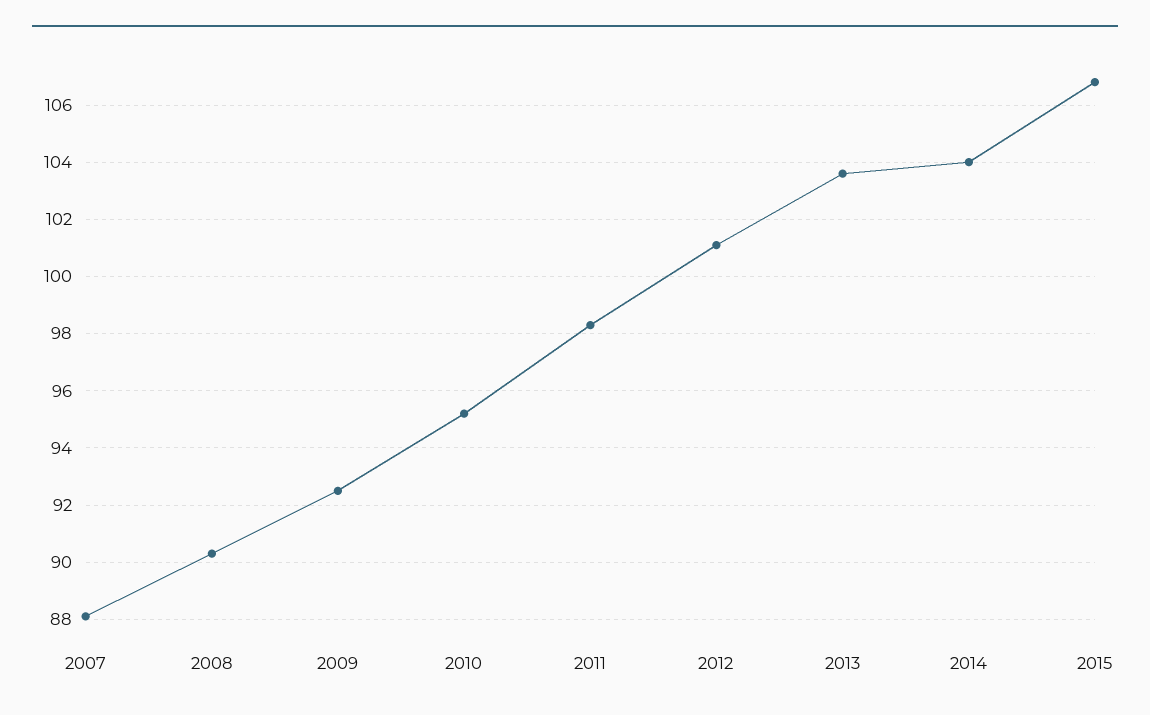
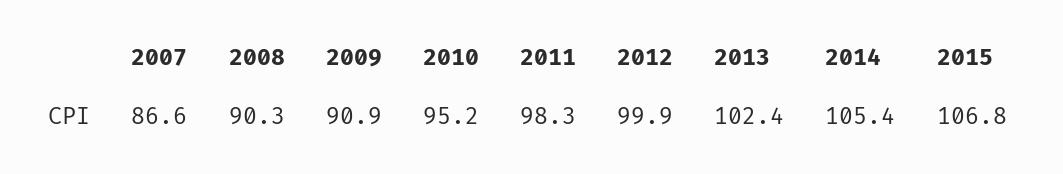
2007: 88 -> 86.6
2009: 92.5 -> 90.9
2012: 101 -> 99.9
2013: 103.5 -> 102.4
2014: 104 -> 105.4

